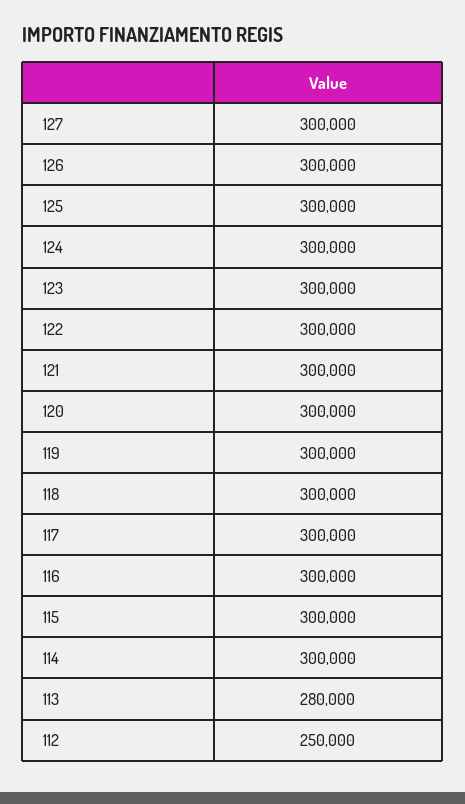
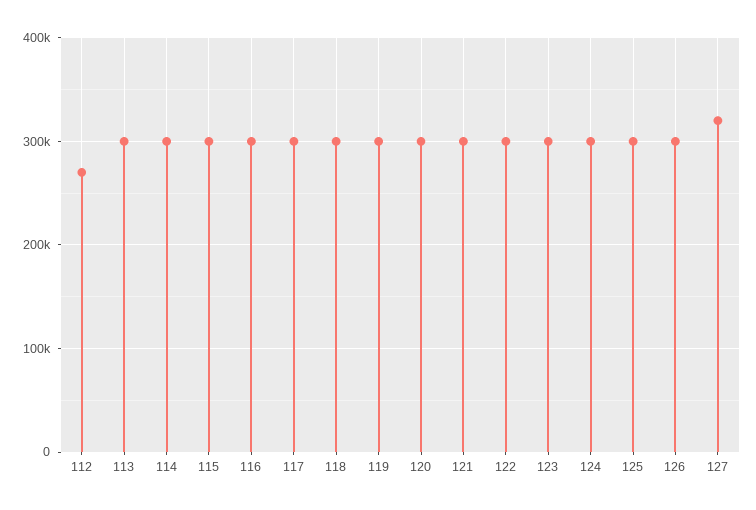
127: 300000 -> 320000
113: 280000 -> 300000
112: 250000 -> 270000

